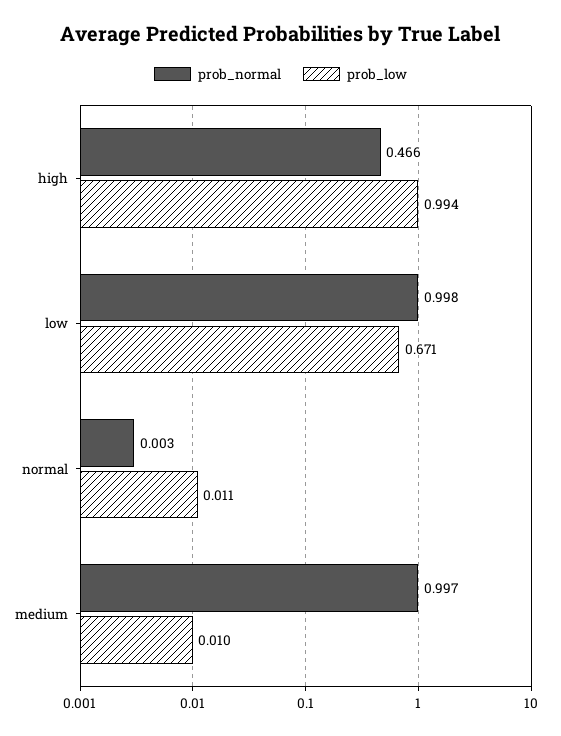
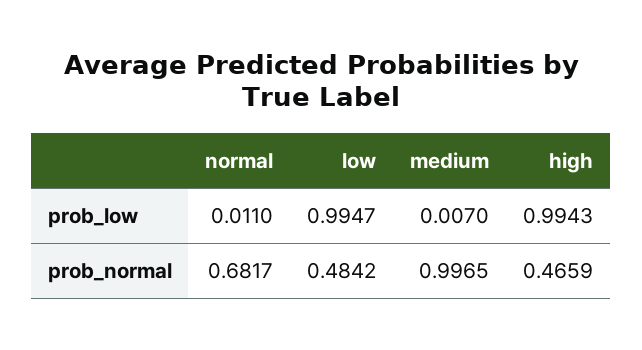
prob_normal, low: 0.998 -> 0.4842
prob_low, low: 0.671 -> 0.9947
prob_normal, normal: 0.003 -> 0.6817
prob_low, medium: 0.01 -> 0.007

